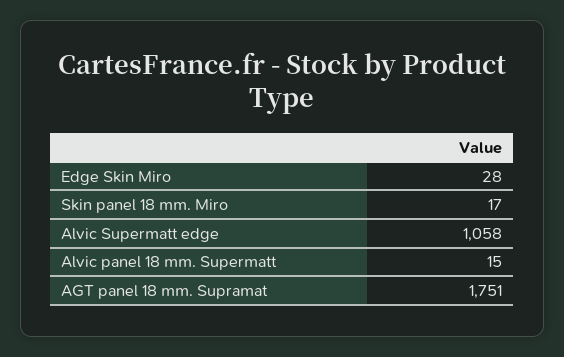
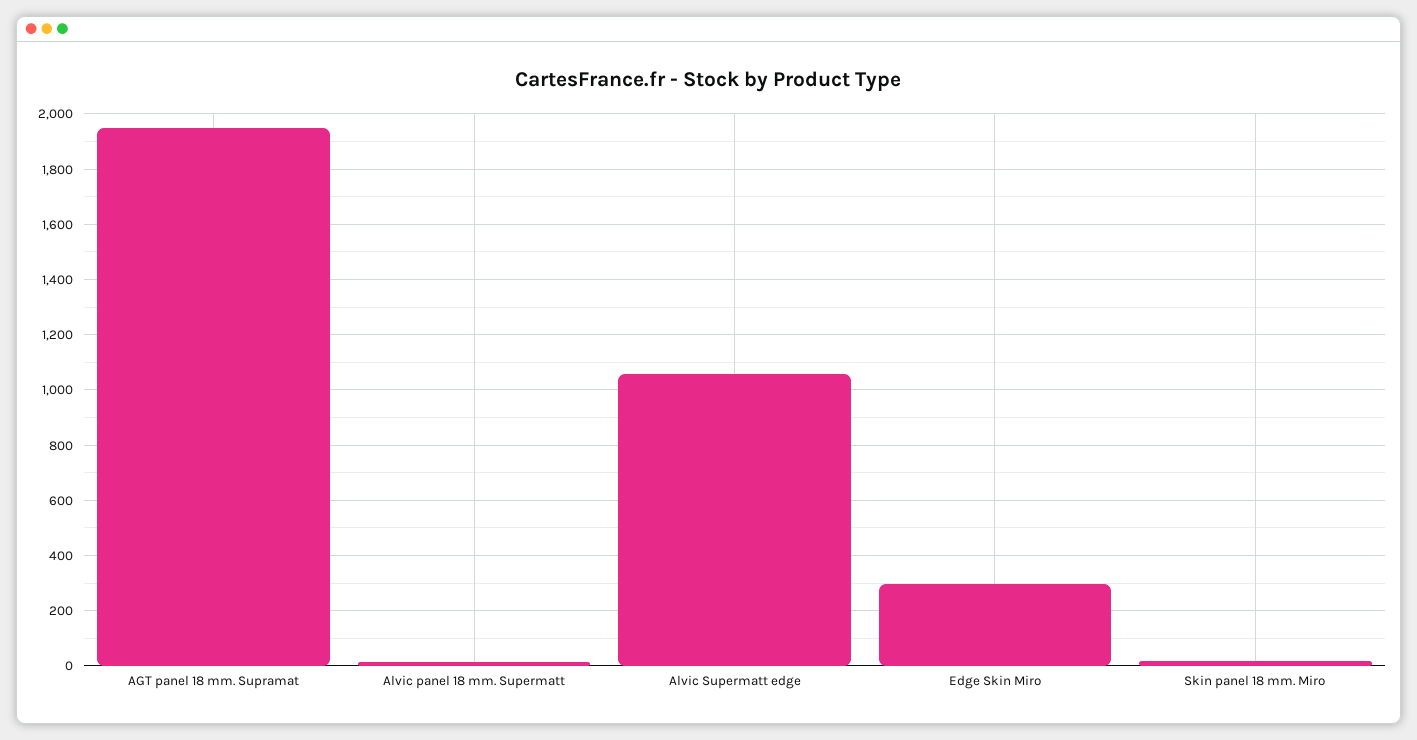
Edge Skin Miro: 28 -> 300
AGT panel 18 mm. Supramat: 1751 -> 1950

